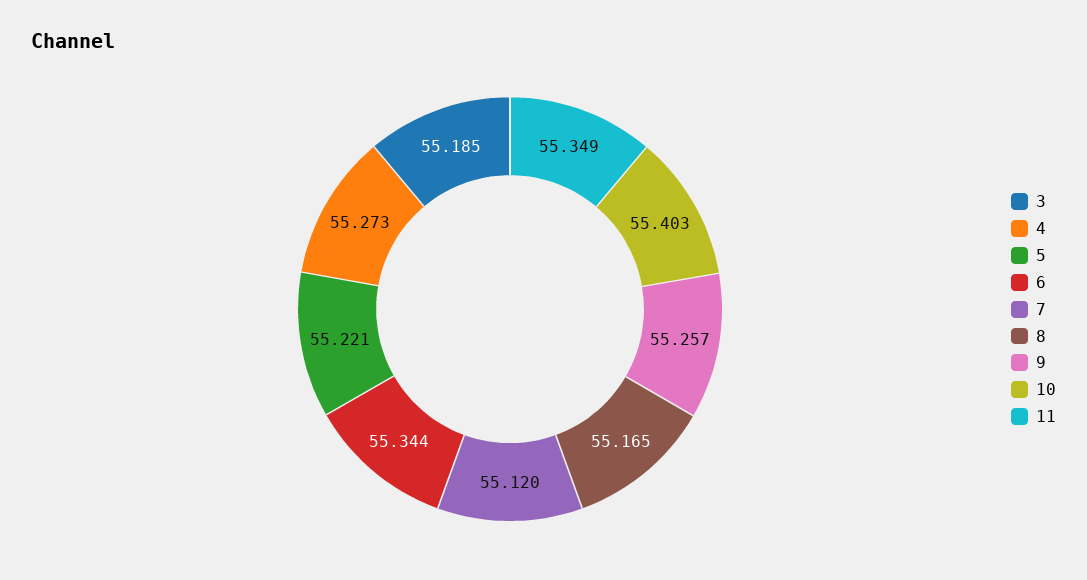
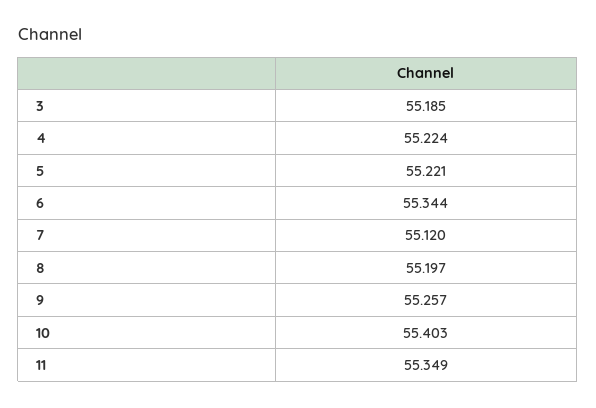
4: 55.273 -> 55.224
8: 55.165 -> 55.197

